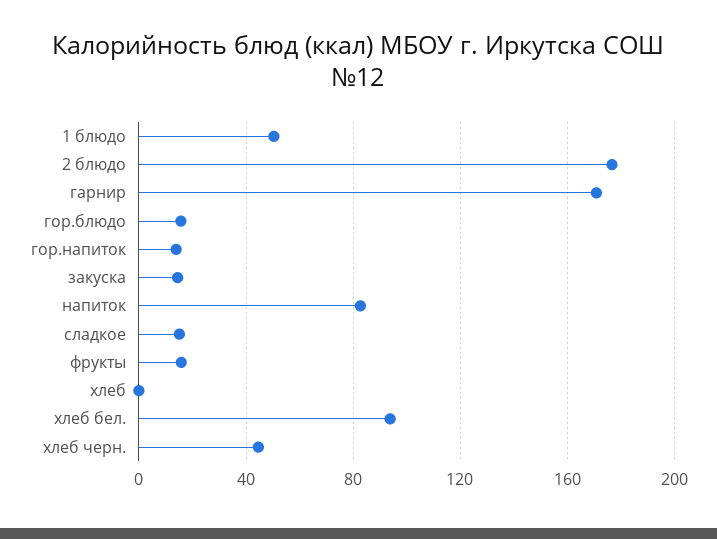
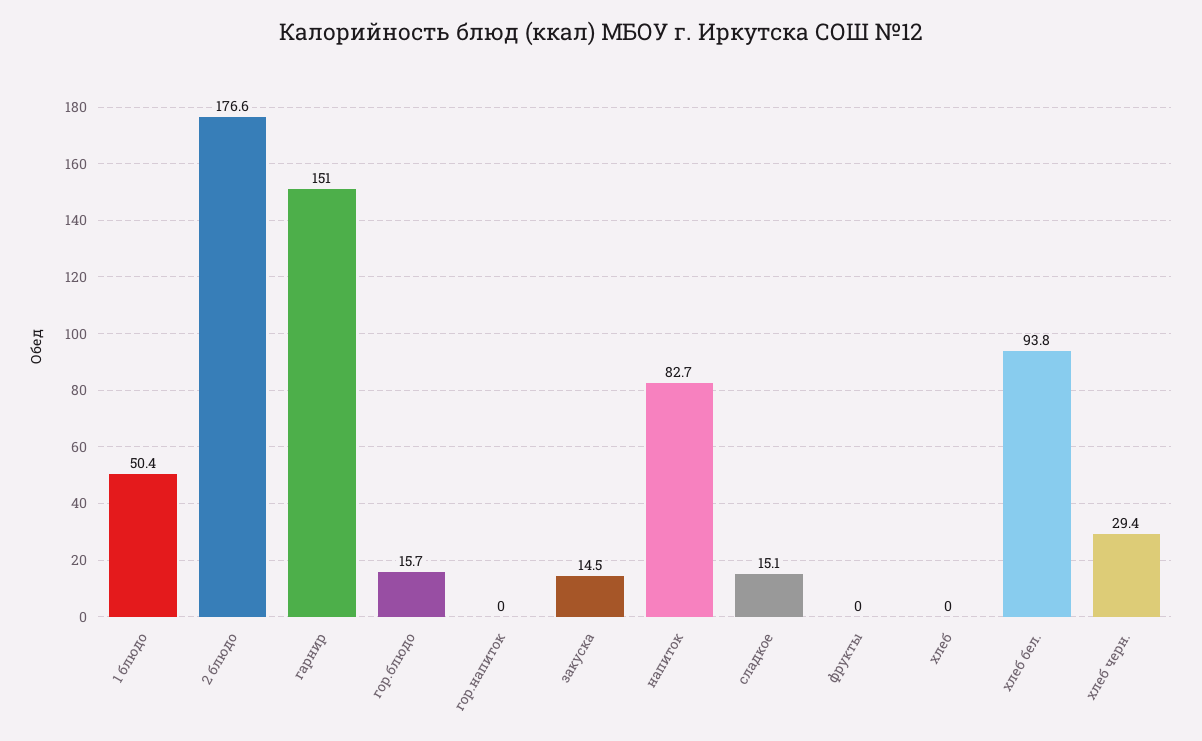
гарнир: 170 -> 151
гор.напиток: 15 -> 0
фрукты: 15 -> 0
хлеб черн.: 45 -> 29.4

